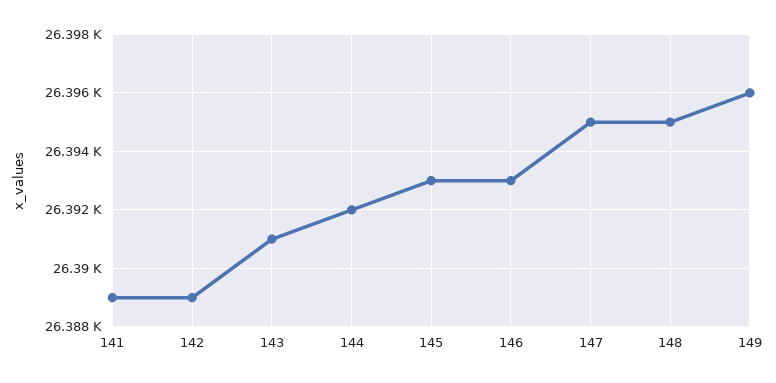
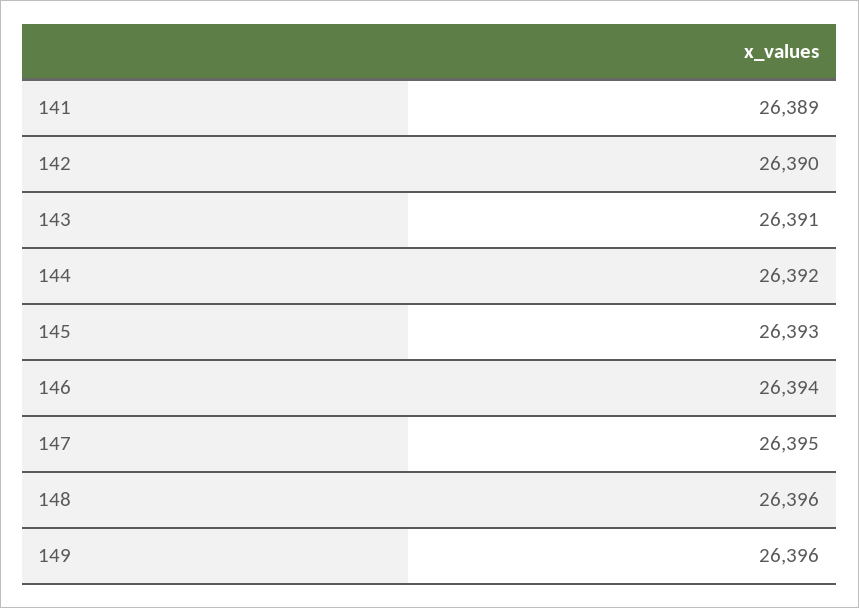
142: 26389 -> 26390
146: 26393 -> 26394
148: 26395 -> 26396

